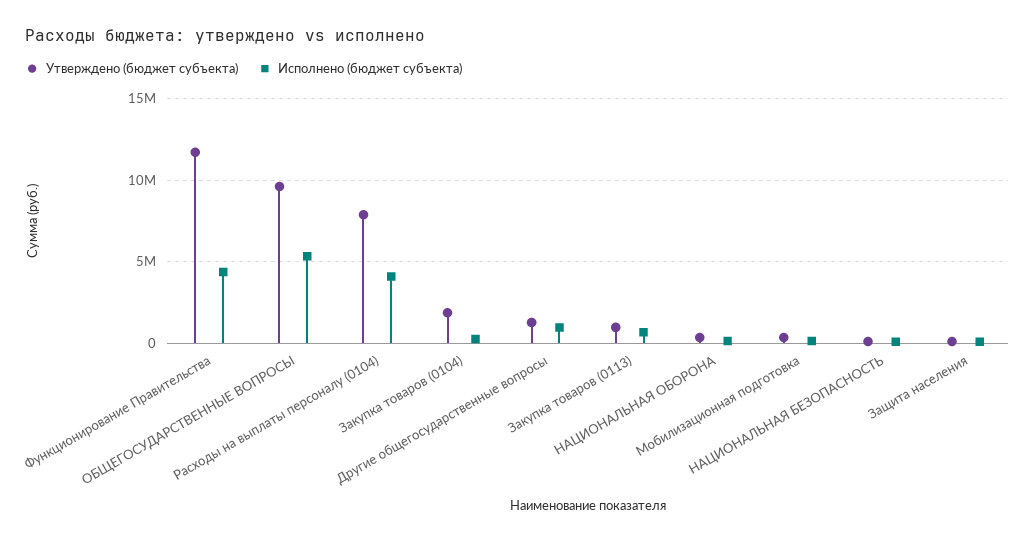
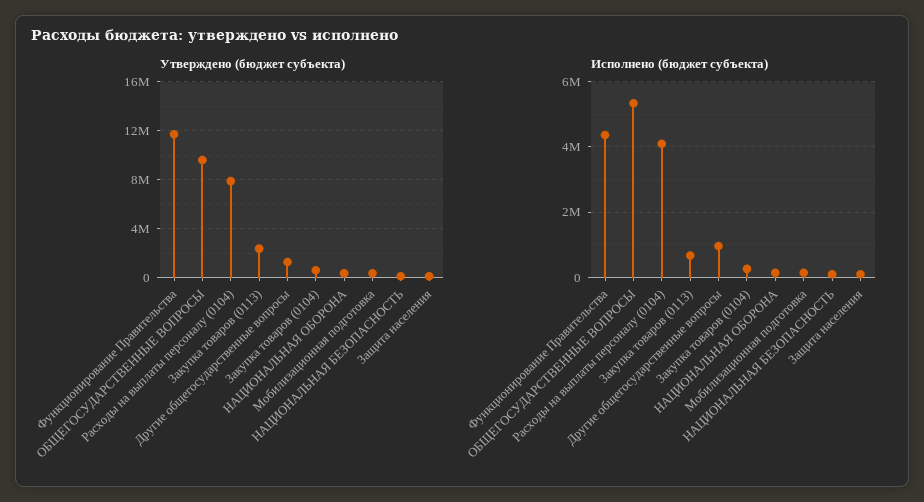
Утверждено (бюджет субъекта), Закупка товаров (0104): 2000000 -> 500000
Утверждено (бюджет субъекта), Закупка товаров (0113): 1000000 -> 2500000

